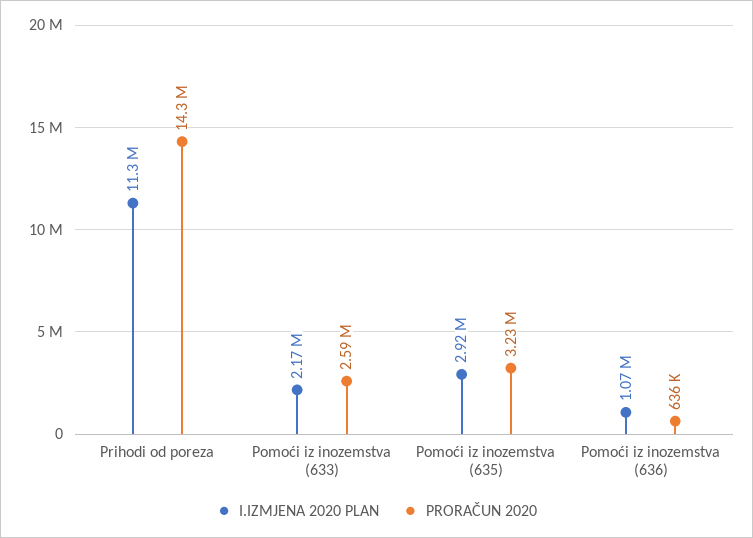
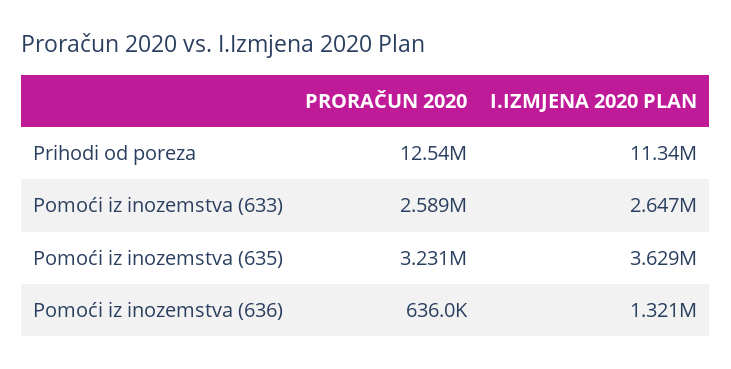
PRORAČUN 2020, Prihodi od poreza: 14300000 -> 12540000
I.IZMJENA 2020 PLAN, Pomoći iz inozemstva (633): 2170000 -> 2647000
I.IZMJENA 2020 PLAN, Pomoći iz inozemstva (635): 2920000 -> 3629000
I.IZMJENA 2020 PLAN, Pomoći iz inozemstva (636): 1070000 -> 1321000

